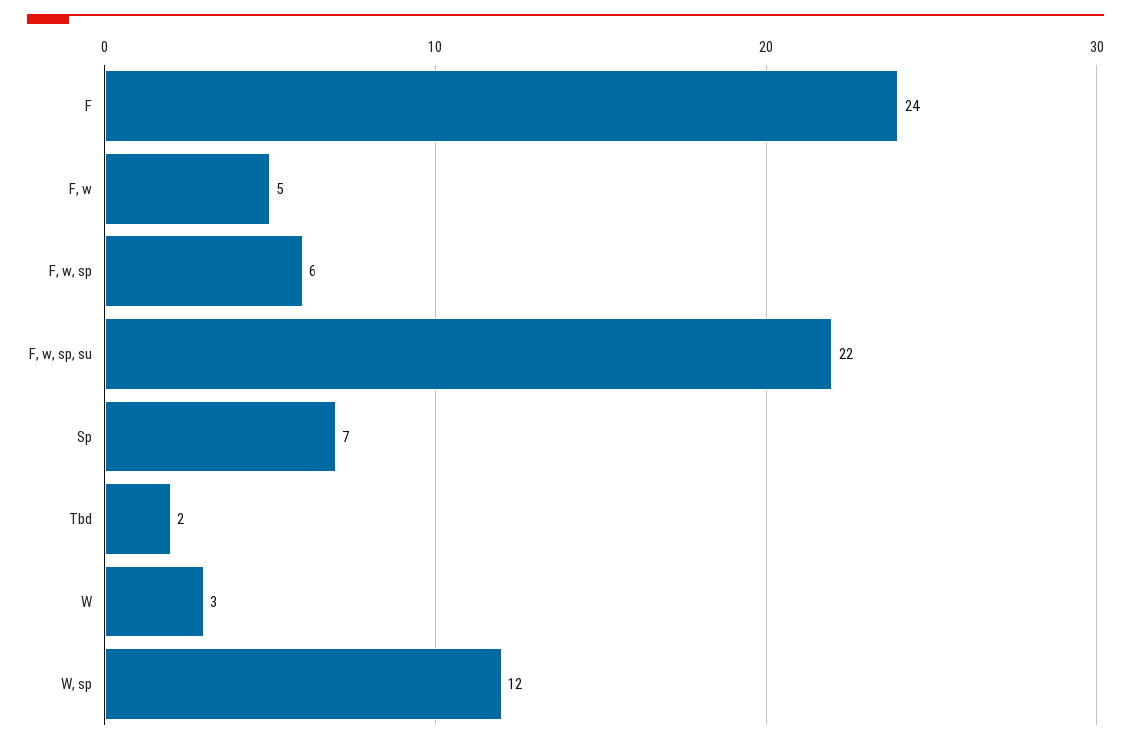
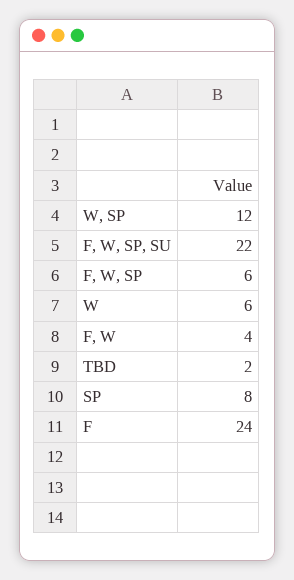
F, w: 5 -> 4
Sp: 7 -> 8
W: 3 -> 6

